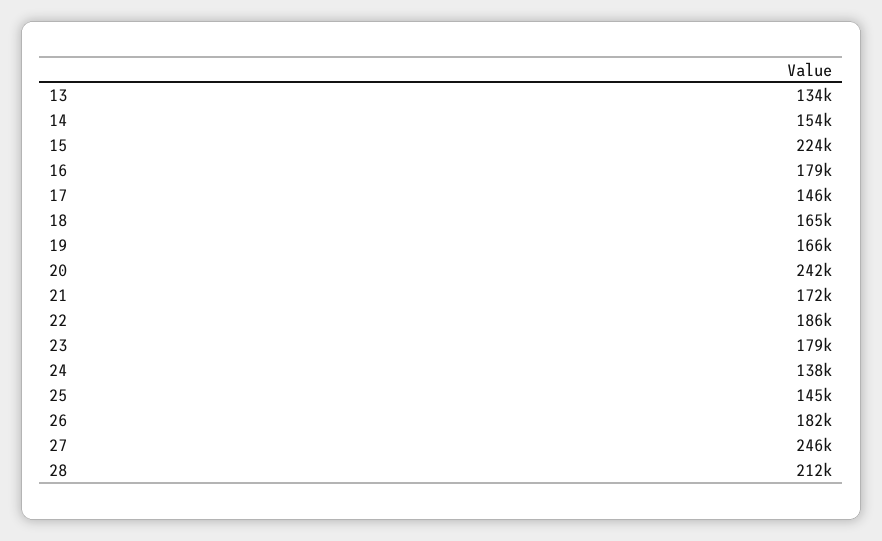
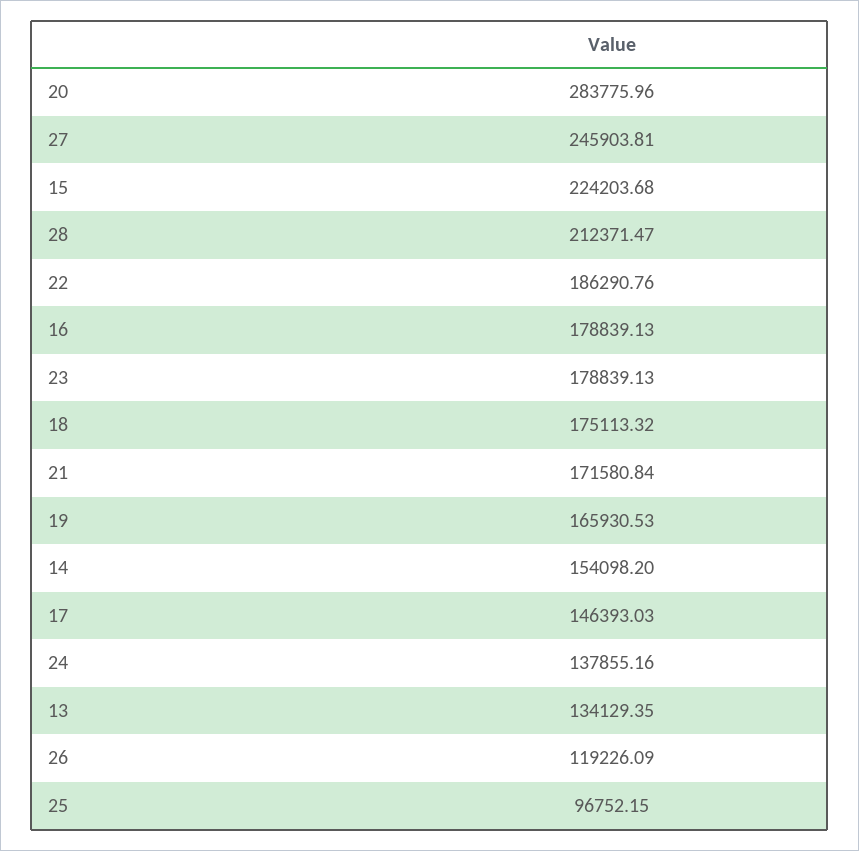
18: 165000 -> 175113.32
20: 242000 -> 283775.96
25: 145000 -> 96752.15
26: 182000 -> 119226.09

